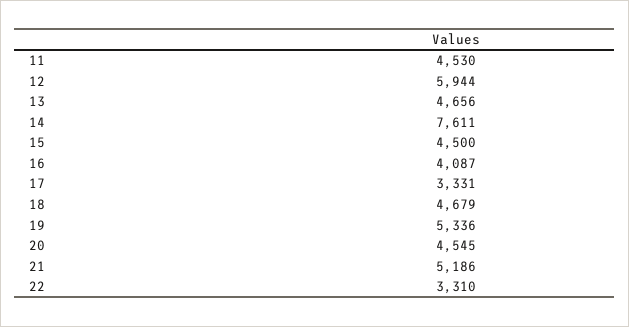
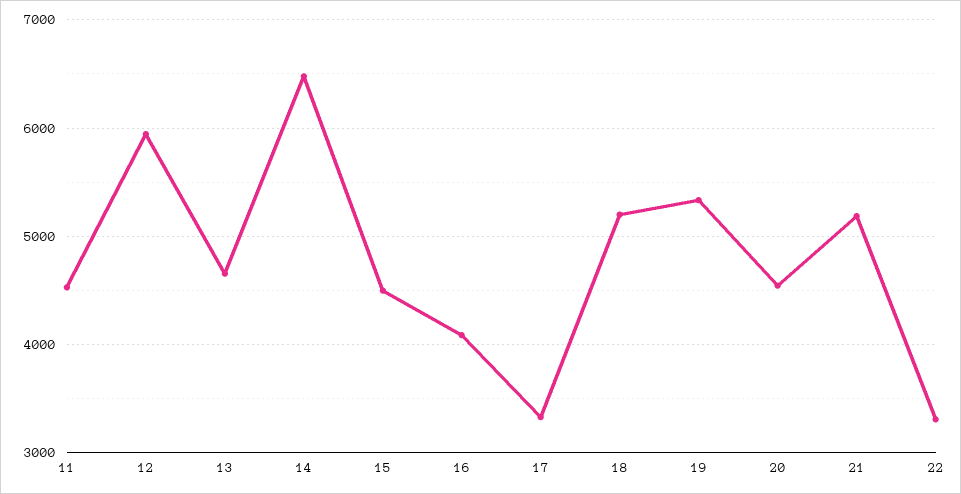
14: 7611 -> 6500
18: 4679 -> 5200

